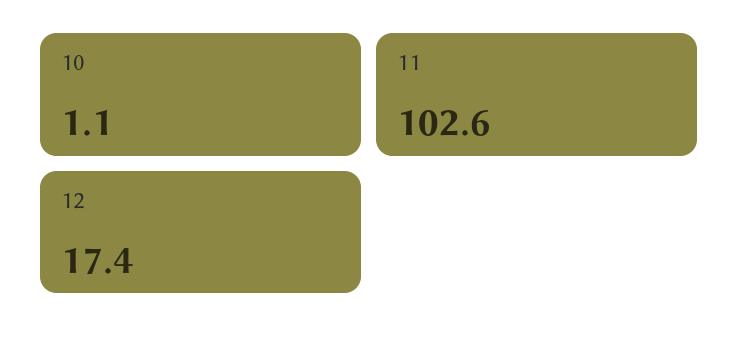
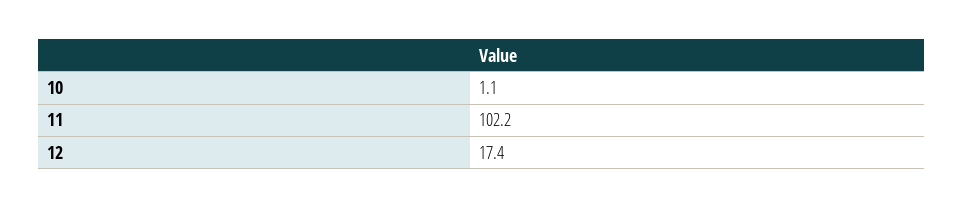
11: 102.6 -> 102.2

